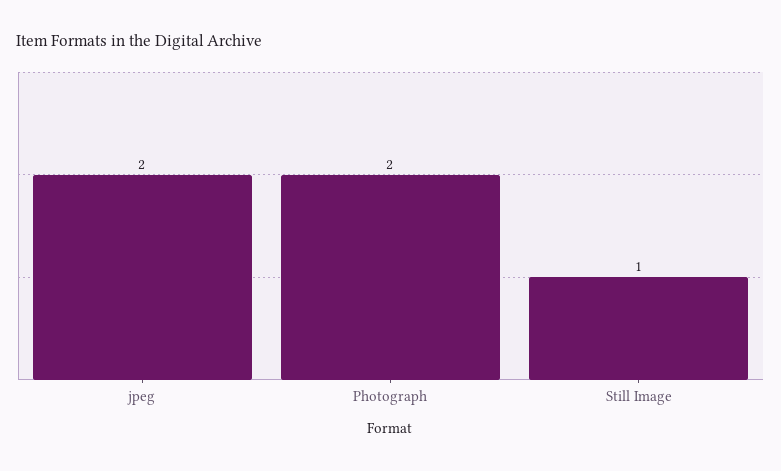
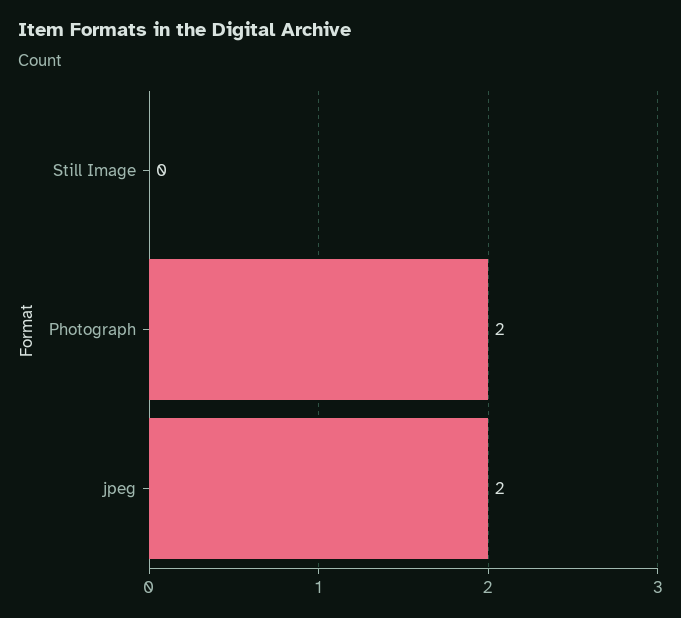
Still Image: 1 -> 0

